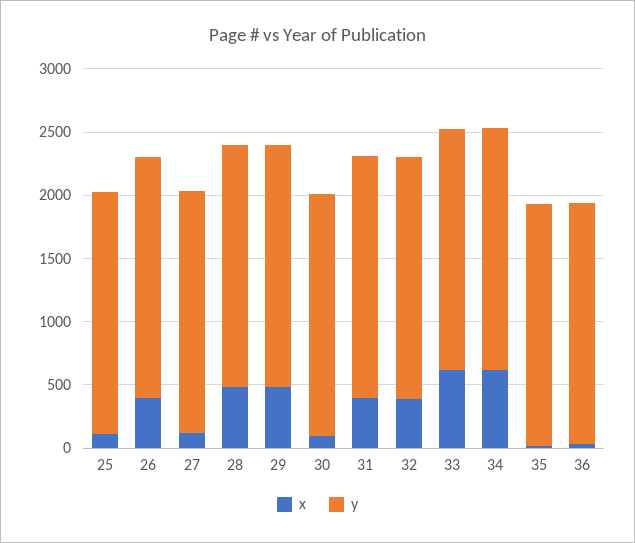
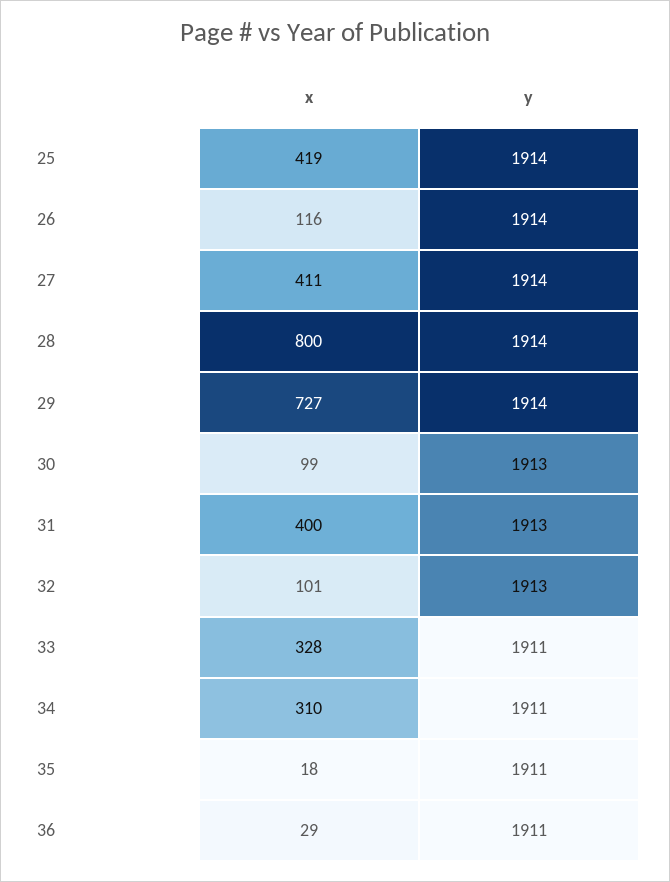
x, 25: 100 -> 419
x, 26: 400 -> 116
x, 27: 100 -> 411
x, 28: 500 -> 800
x, 29: 500 -> 727
x, 32: 400 -> 101
x, 33: 600 -> 328
x, 34: 600 -> 310

